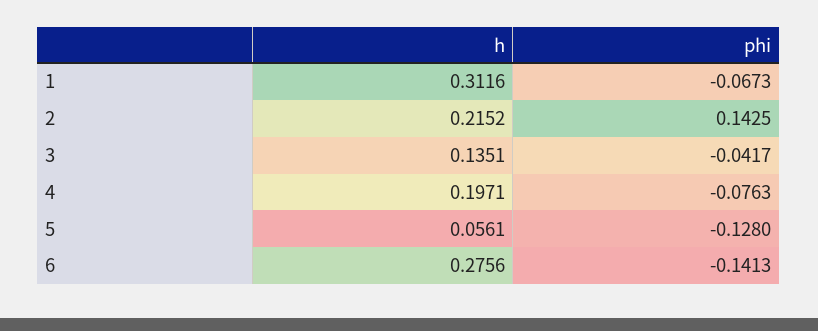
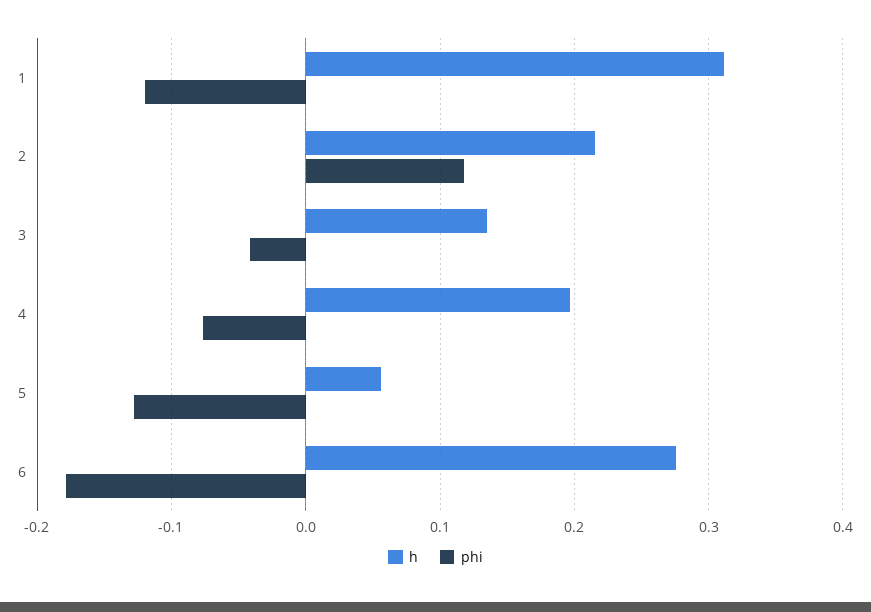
phi, 1: -0.0673 -> -0.12
phi, 2: 0.1425 -> 0.12
phi, 6: -0.1413 -> -0.18

